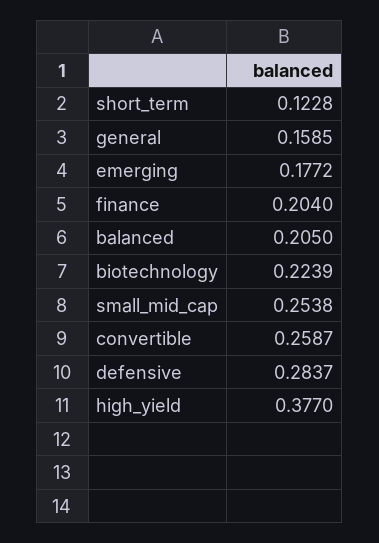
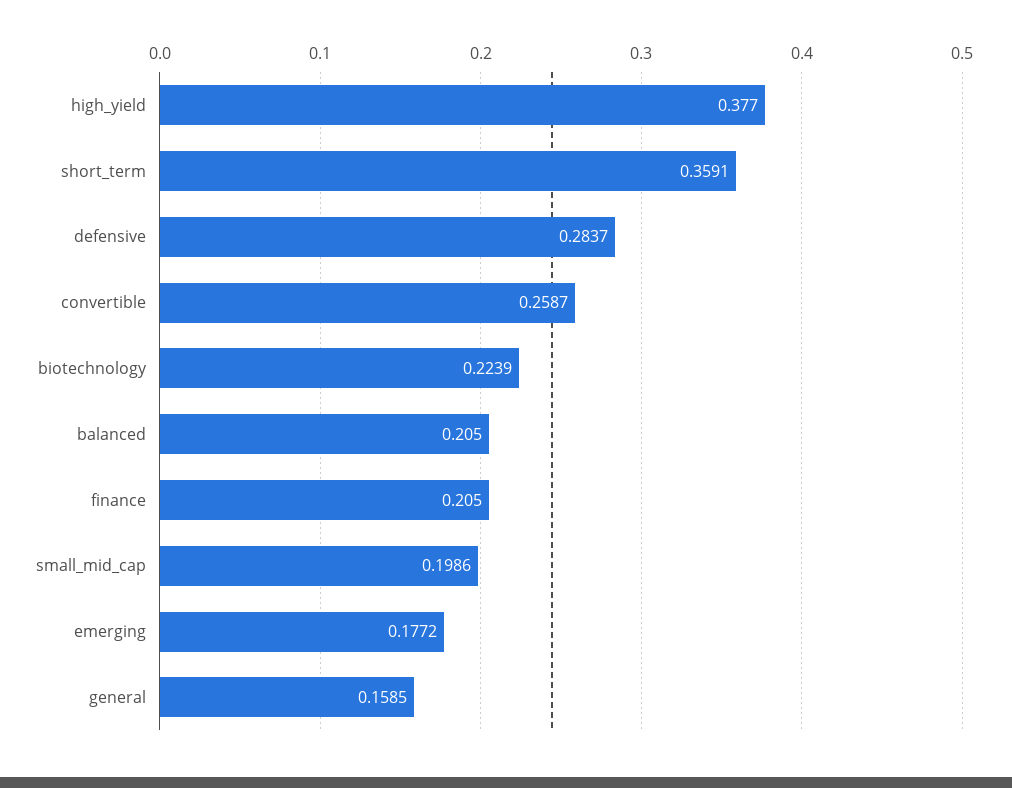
short_term: 0.1228 -> 0.3591
finance: 0.204 -> 0.205
small_mid_cap: 0.2538 -> 0.1986

